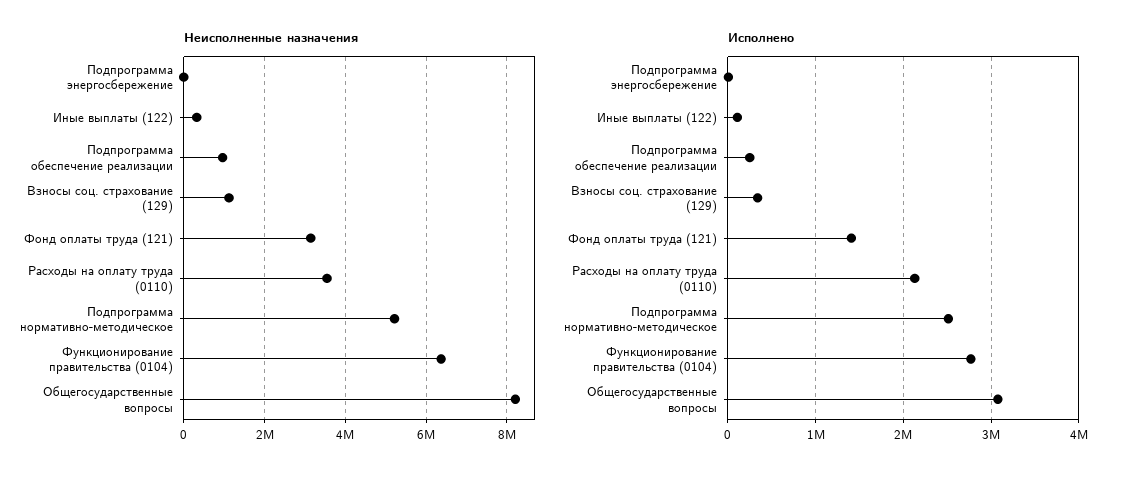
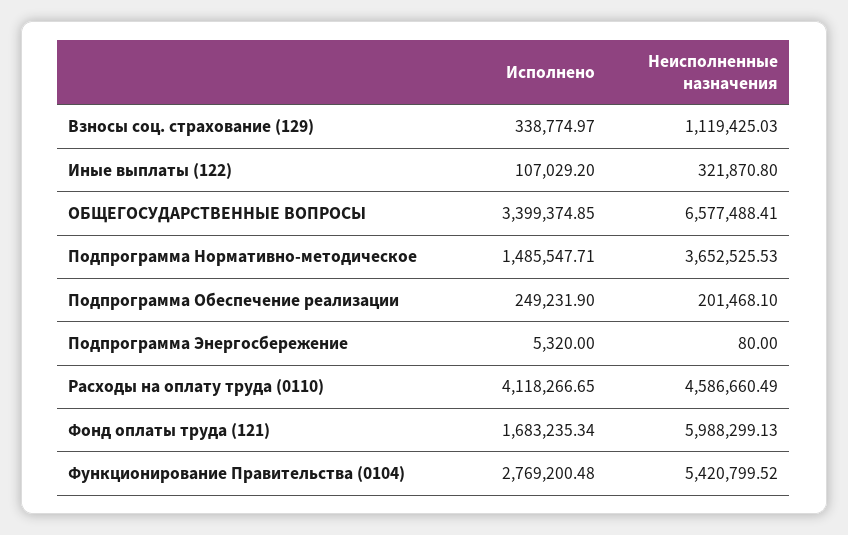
Неисполненные назначения, Подпрограмма обеспечение реализации: 1000000 -> 201468.1
Неисполненные назначения, Фонд оплаты труда (121): 3200000 -> 5988299.13
Неисполненные назначения, Расходы на оплату труда (0110): 3600000 -> 4586660.49
Неисполненные назначения, Подпрограмма нормативно-методическое: 5200000 -> 3652525.53
Неисполненные назначения, Функционирование правительства (0104): 6400000 -> 5420799.52
Неисполненные назначения, Общегосударственные вопросы: 8200000 -> 6577488.41
Исполнено, Фонд оплаты труда (121): 1400000 -> 1683235.34
Исполнено, Расходы на оплату труда (0110): 2100000 -> 4118266.65
Исполнено, Подпрограмма нормативно-методическое: 2500000 -> 1485547.71
Исполнено, Общегосударственные вопросы: 3100000 -> 3399374.85

